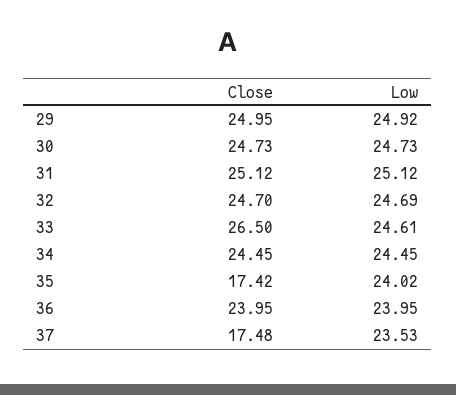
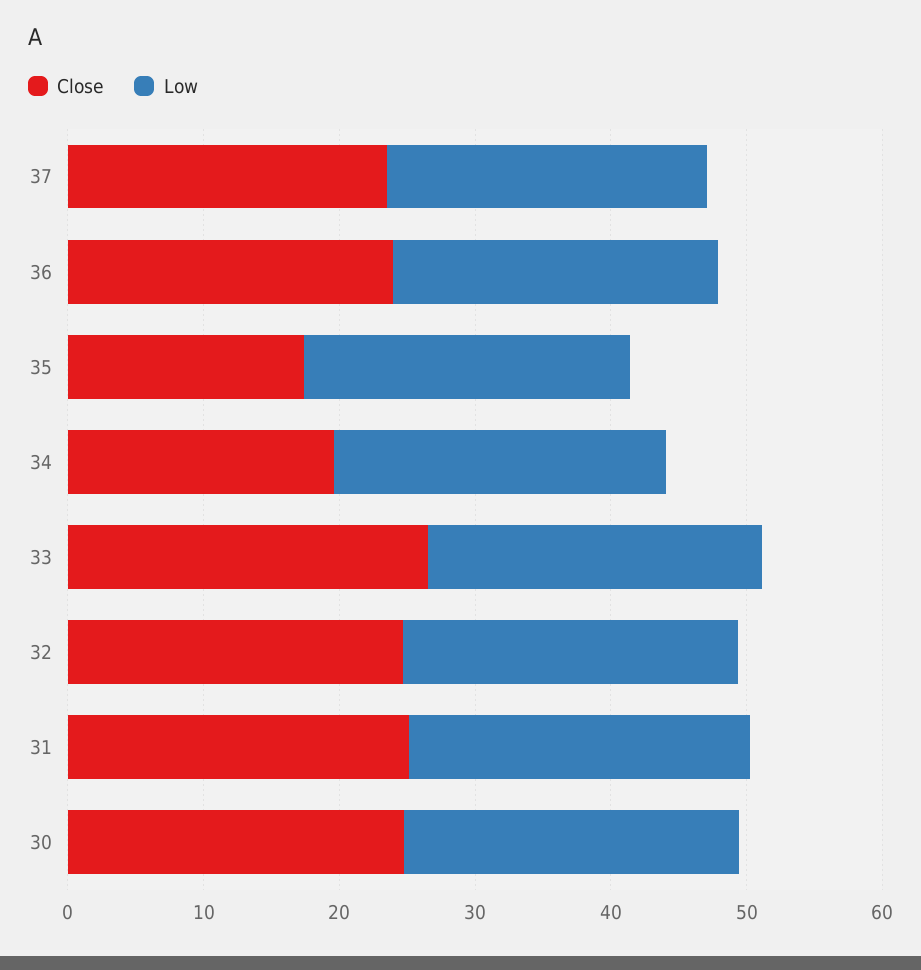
Close, 29: 24.95 -> none
Low, 29: 24.92 -> none
Close, 34: 24.45 -> 20
Close, 37: 17.48 -> 24

